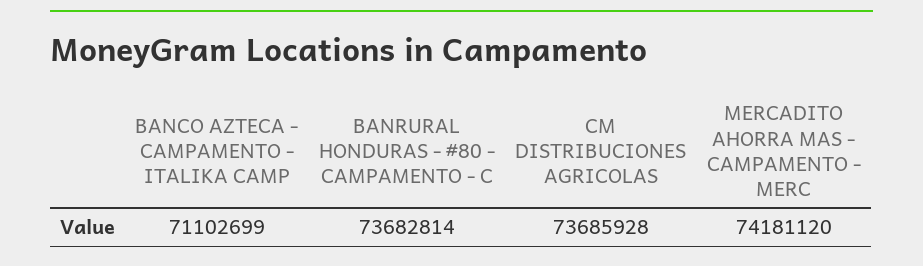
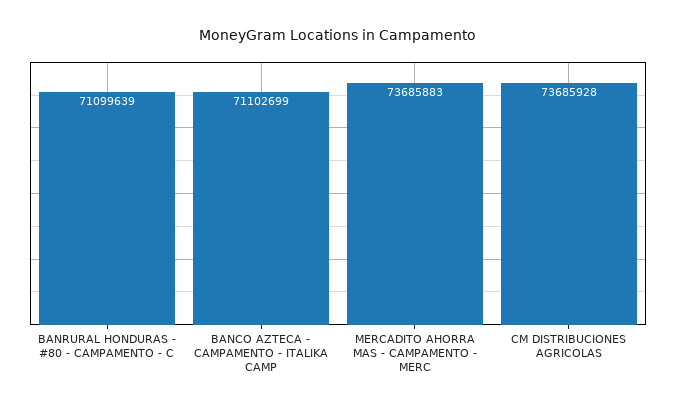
BANRURAL HONDURAS - #80 - CAMPAMENTO - C: 73682814 -> 71099639
MERCADITO AHORRA MAS - CAMPAMENTO - MERC: 74181120 -> 73685883

